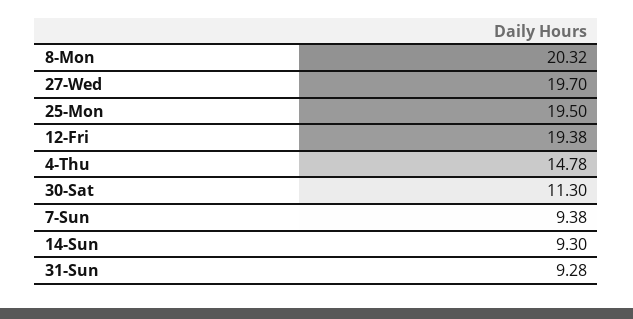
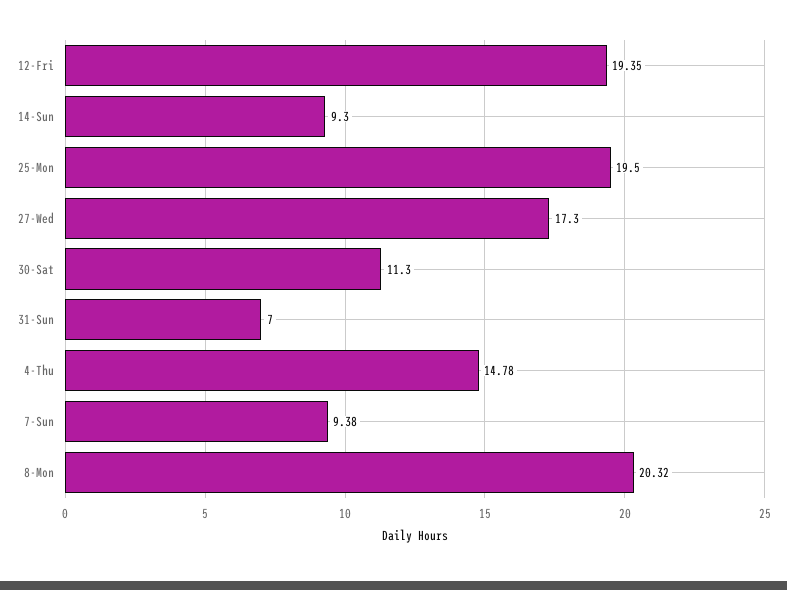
27-Wed: 19.7 -> 17.3
12-Fri: 19.38 -> 19.35
31-Sun: 9.28 -> 7

